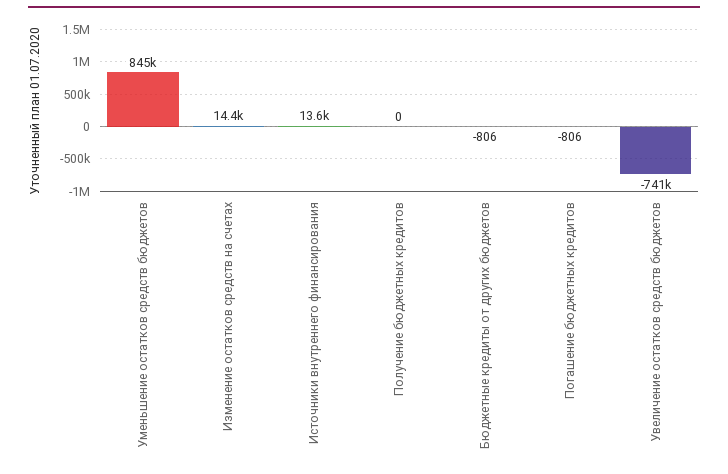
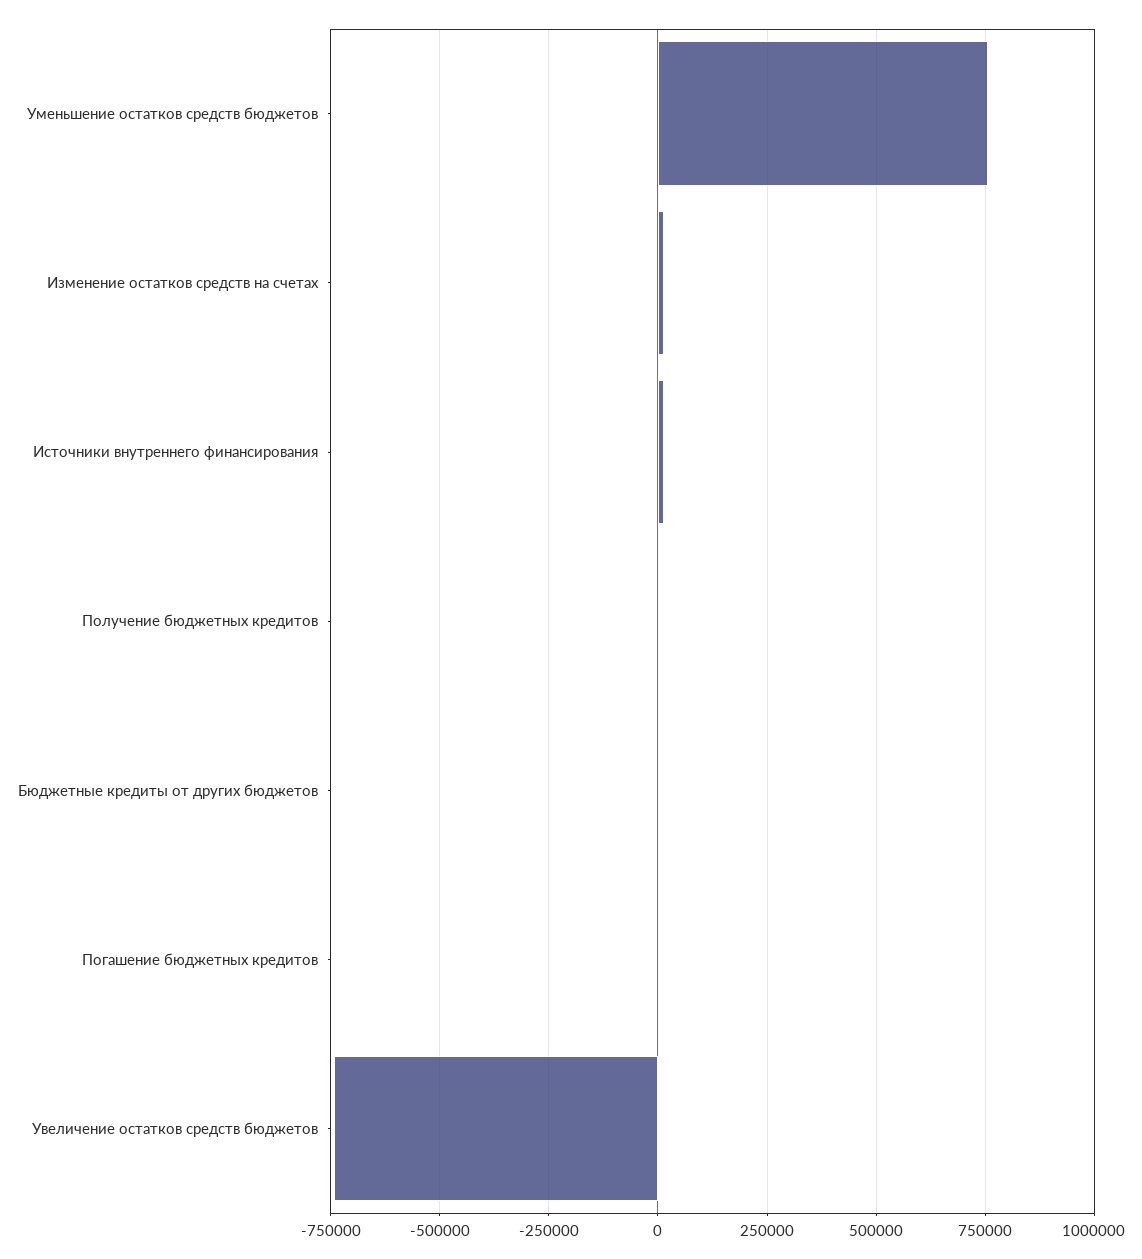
Уменьшение остатков средств бюджетов: 845000 -> 750000

